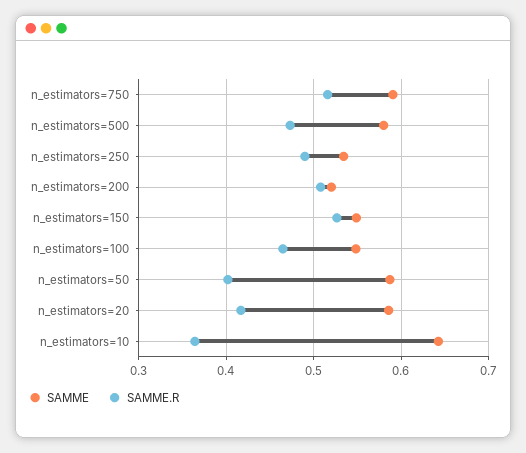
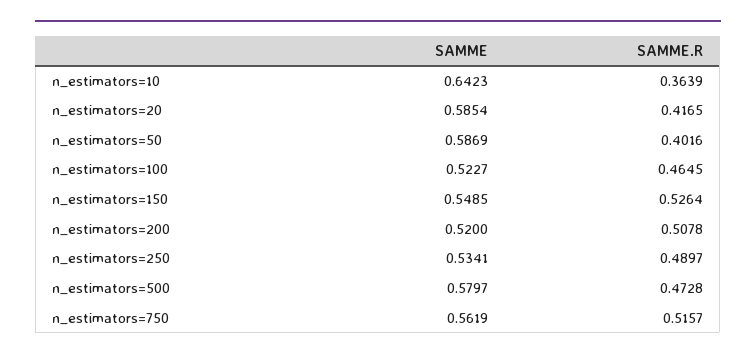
SAMME, n_estimators=750: 0.59 -> 0.5619
SAMME, n_estimators=100: 0.55 -> 0.5227

